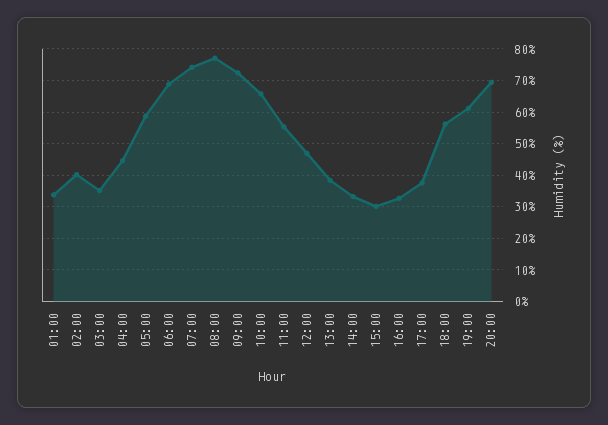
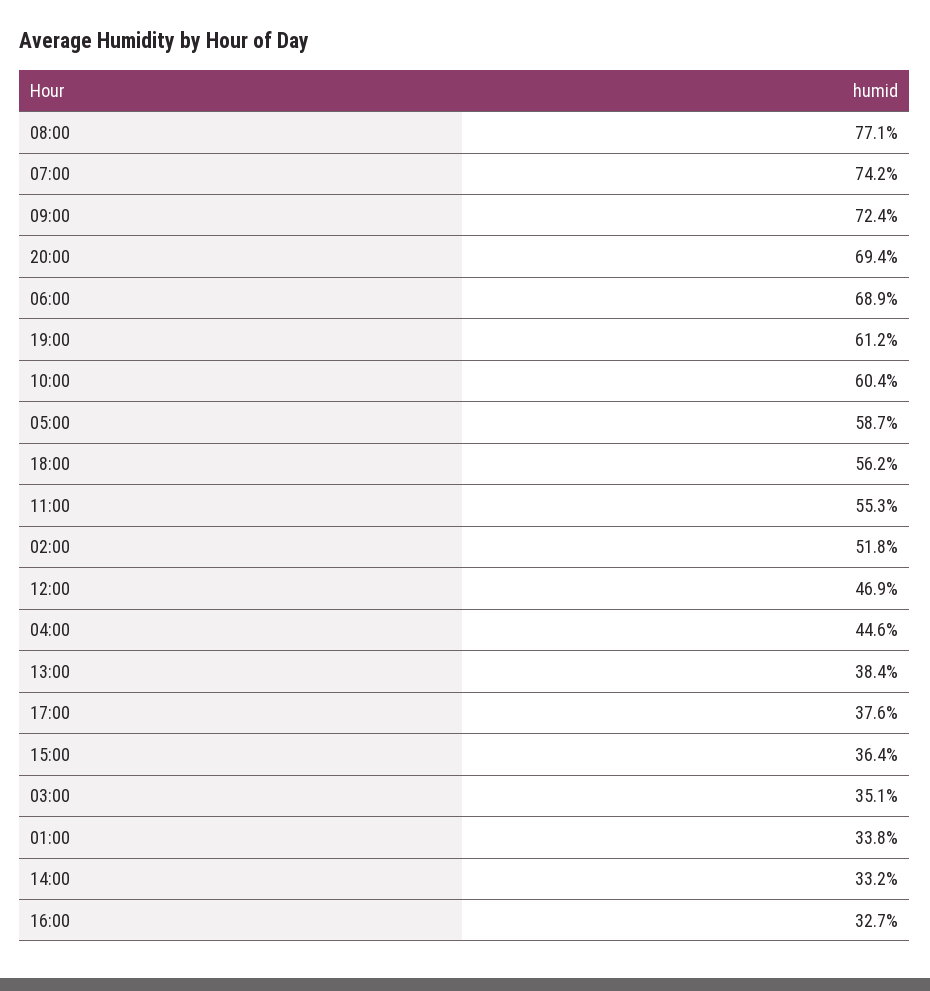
02:00: 40 -> 51.8
10:00: 66 -> 60.4
15:00: 30 -> 36.4

